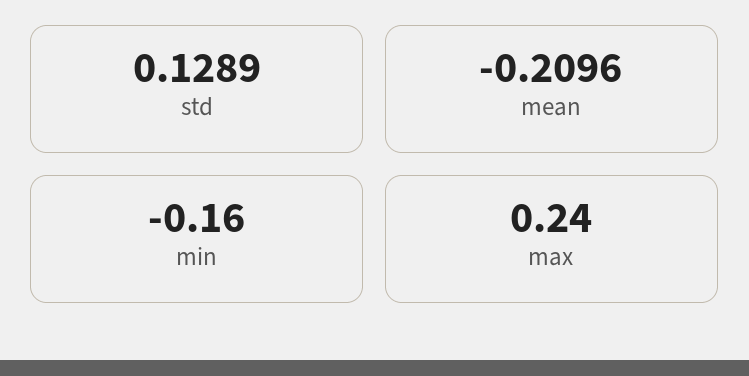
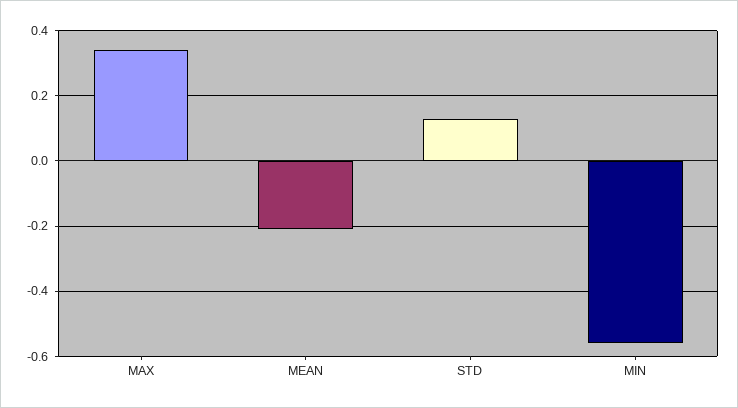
min: -0.16 -> -0.56
max: 0.24 -> 0.34

